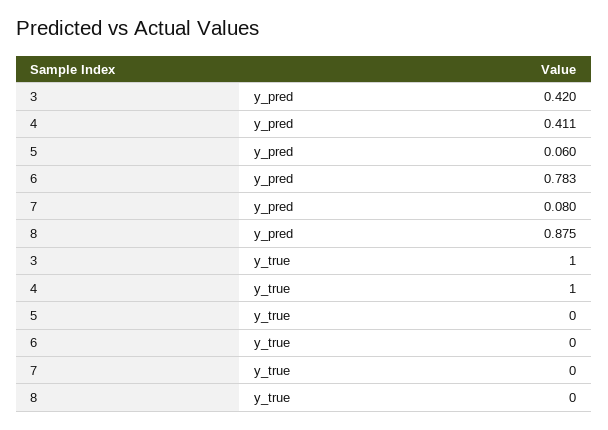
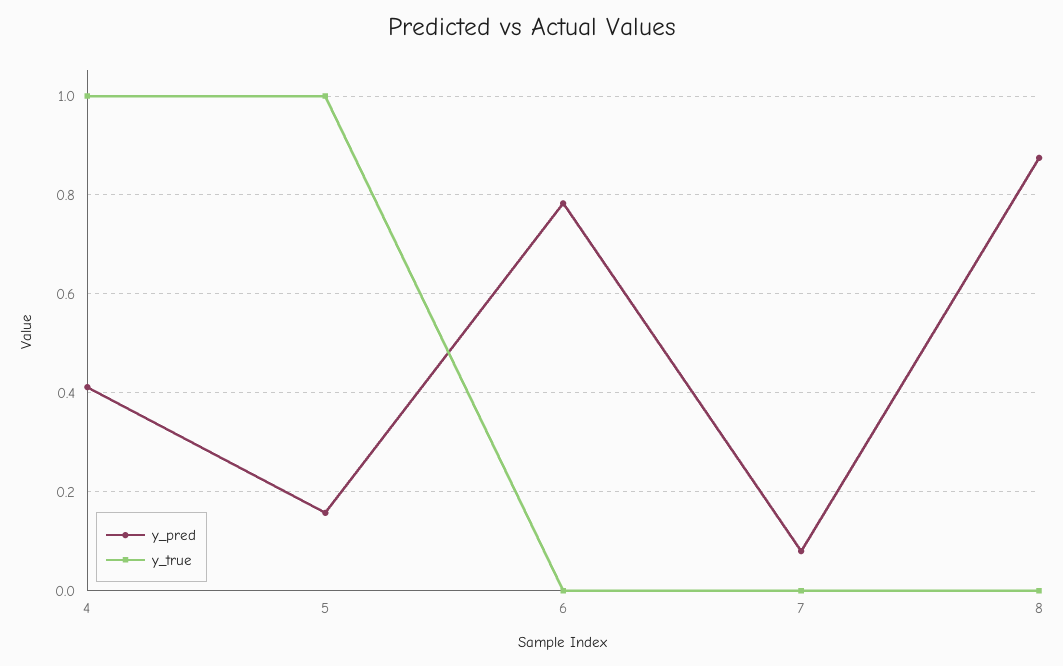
y_pred, 3: 0.42 -> none
y_pred, 5: 0.06 -> 0.16
y_true, 3: 1 -> none
y_true, 5: 0 -> 1

